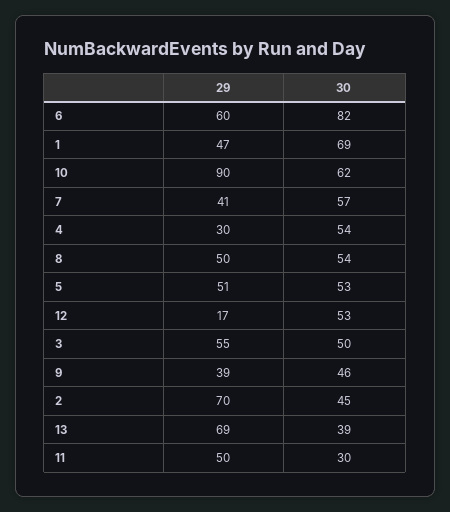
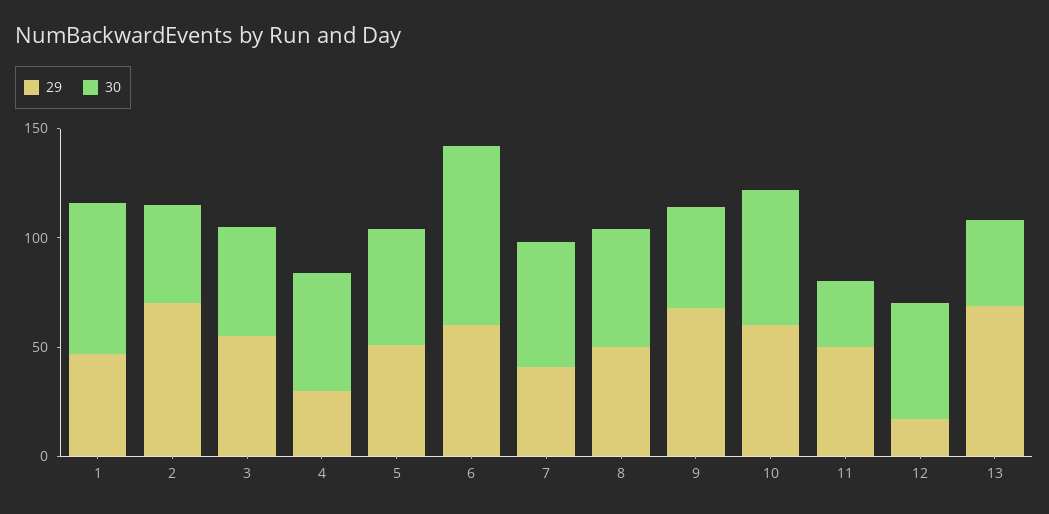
29, 10: 90 -> 60
29, 9: 39 -> 70

